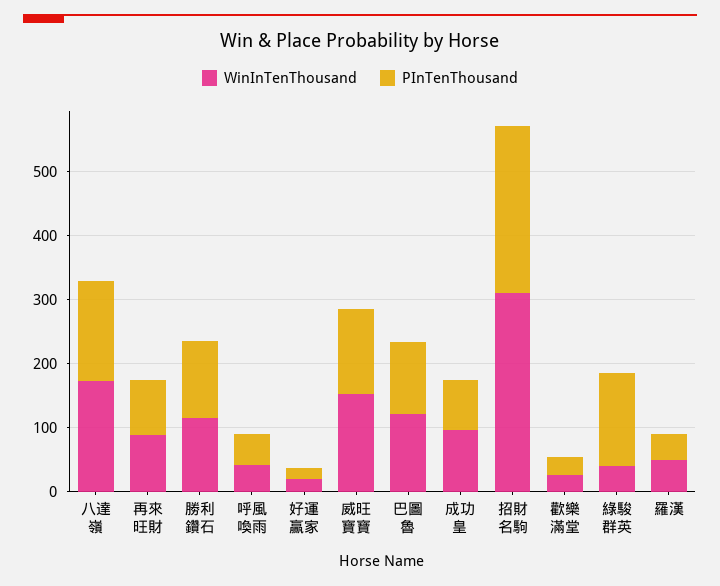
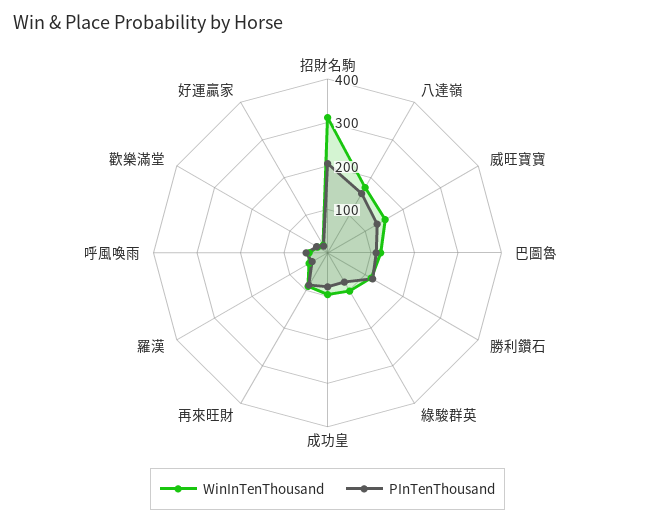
PInTenThousand, 招財名駒: 260 -> 200
WinInTenThousand, 綠駿群英: 40 -> 100
PInTenThousand, 綠駿群英: 140 -> 80

